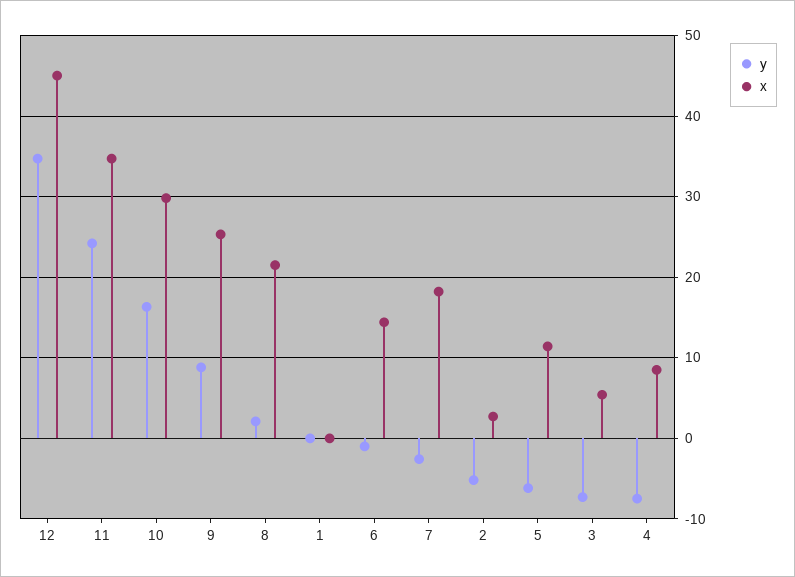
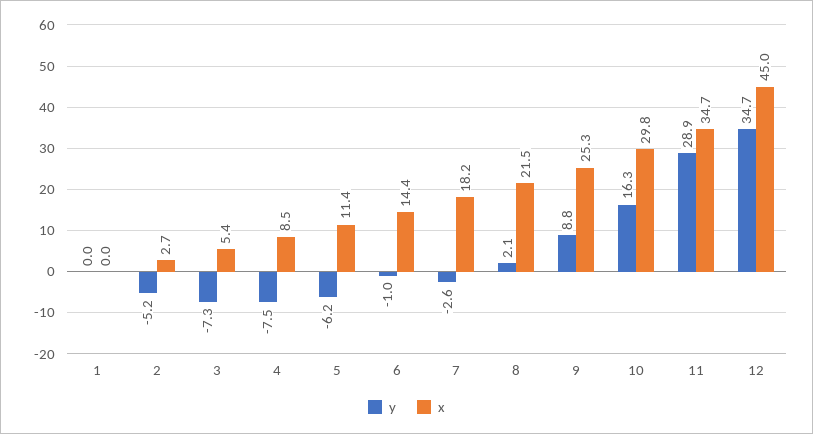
y, 11: 24 -> 28.9

